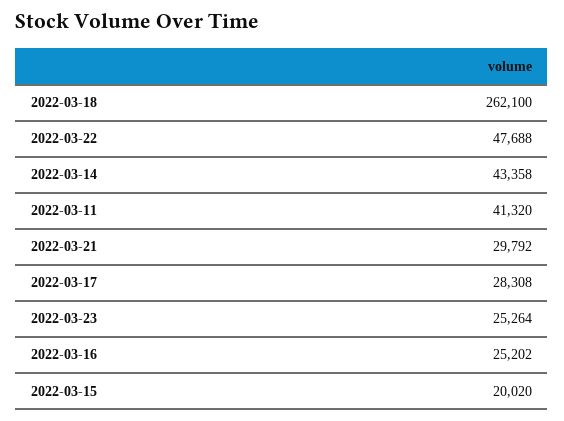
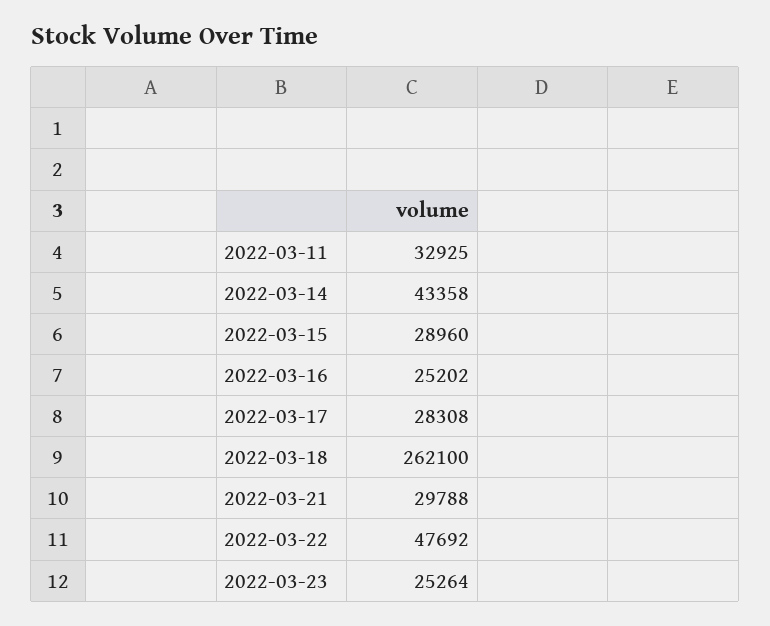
2022-03-22: 47688 -> 47692
2022-03-11: 41320 -> 32925
2022-03-21: 29792 -> 29788
2022-03-15: 20020 -> 28960

